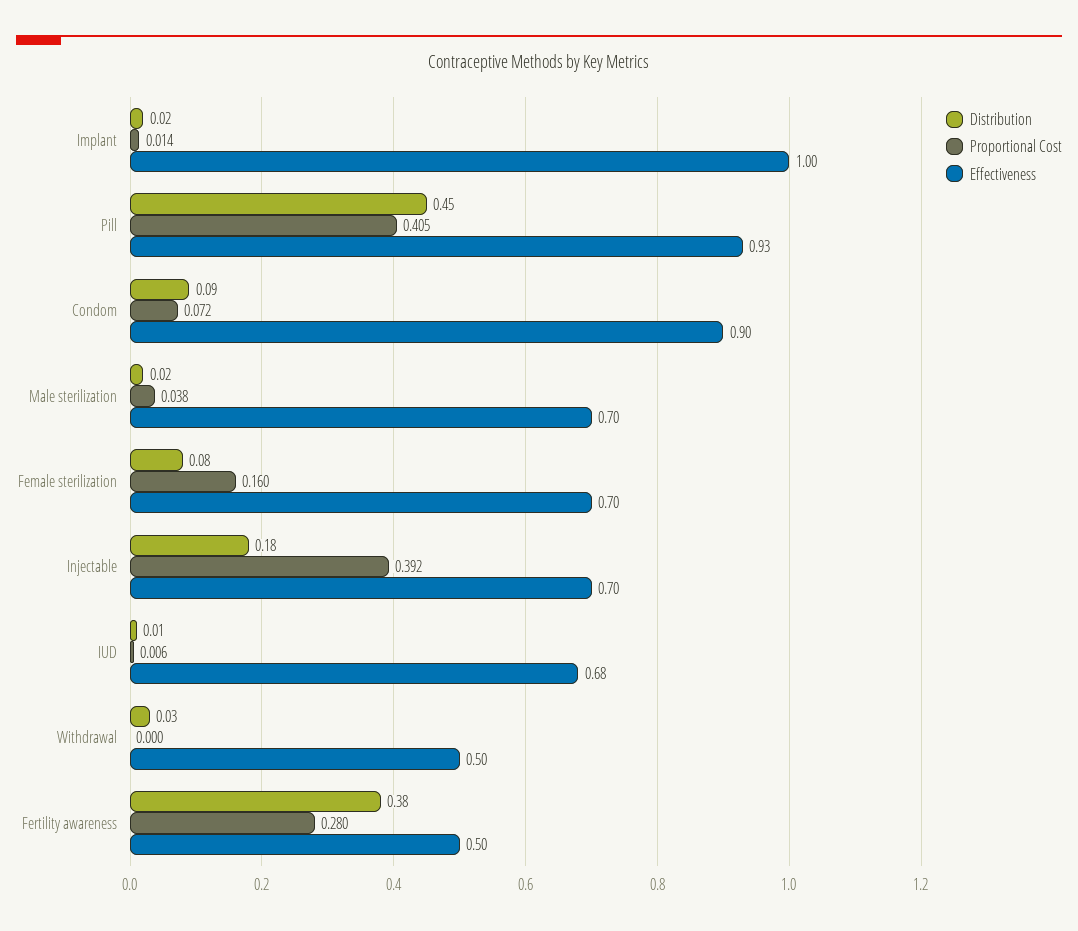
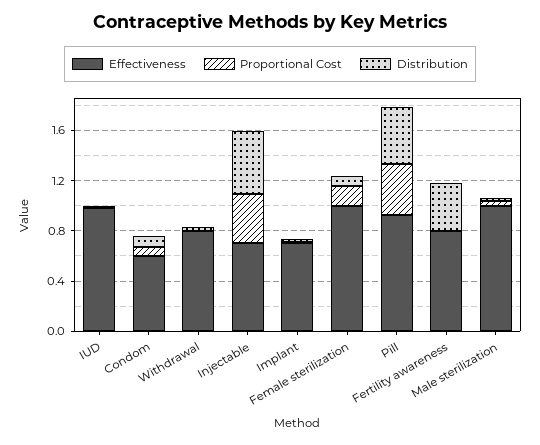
Effectiveness, Implant: 1 -> 0.7
Effectiveness, Condom: 0.9 -> 0.6
Effectiveness, Male sterilization: 0.7 -> 1
Effectiveness, Female sterilization: 0.7 -> 1
Distribution, Injectable: 0.18 -> 0.5
Effectiveness, IUD: 0.68 -> 1
Effectiveness, Withdrawal: 0.5 -> 0.8
Proportional Cost, Fertility awareness: 0.28 -> 0
Effectiveness, Fertility awareness: 0.5 -> 0.8

